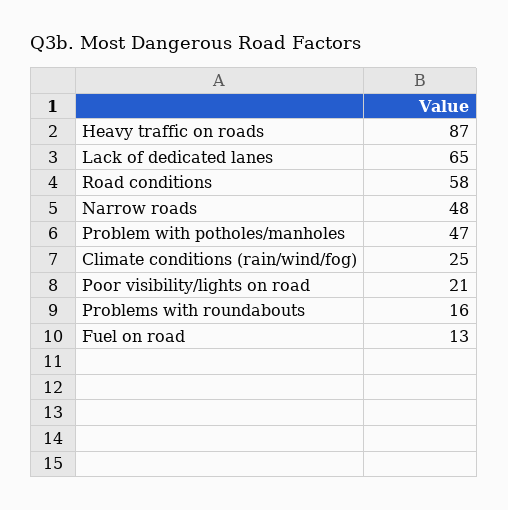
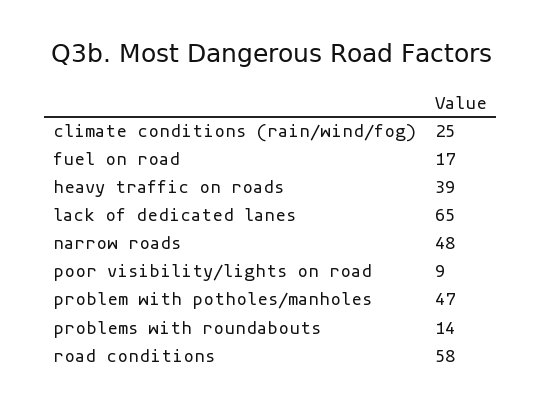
Heavy traffic on roads: 87 -> 39
Poor visibility/lights on road: 21 -> 9
Problems with roundabouts: 16 -> 14
Fuel on road: 13 -> 17

